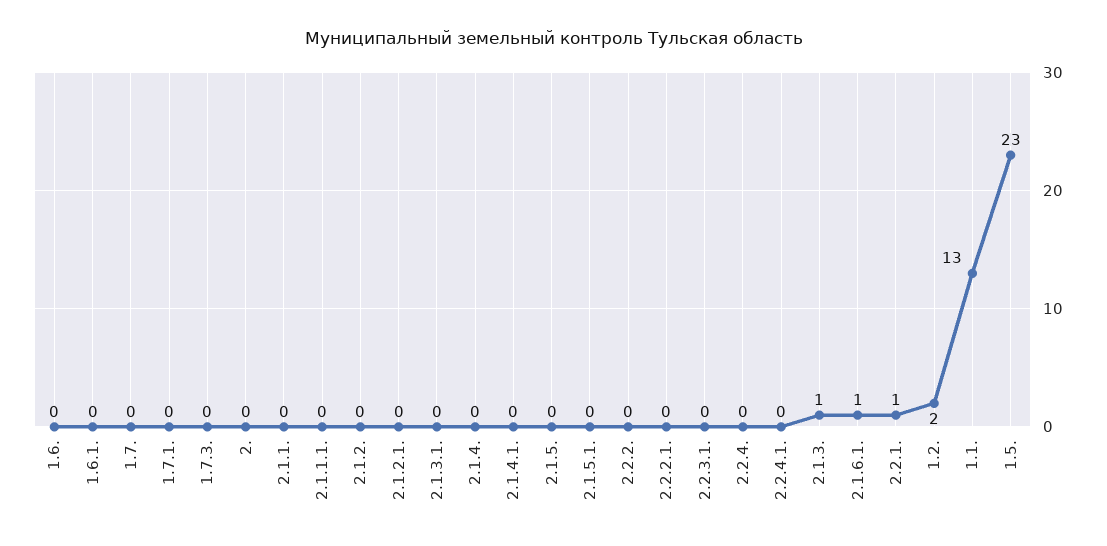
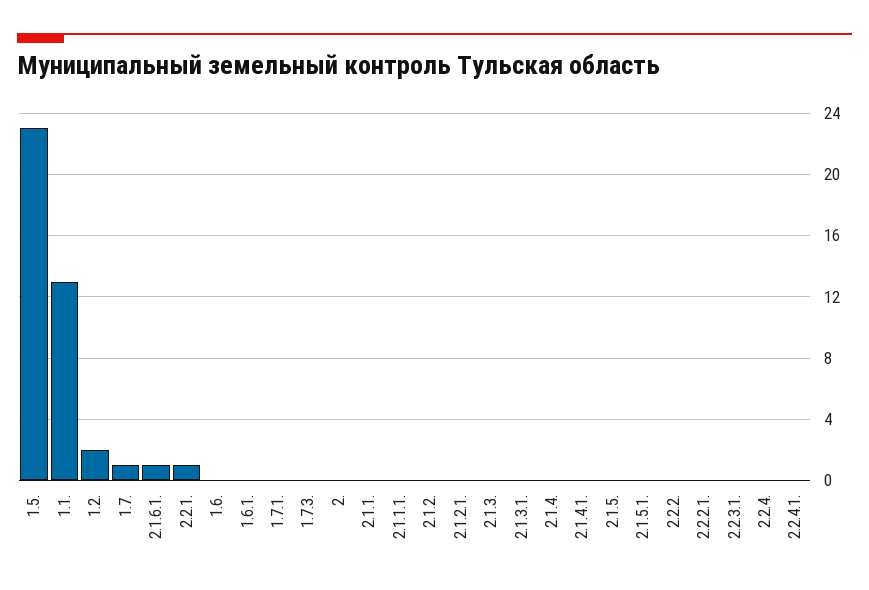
1.7.: 0 -> 1
2.1.3.: 1 -> 0

